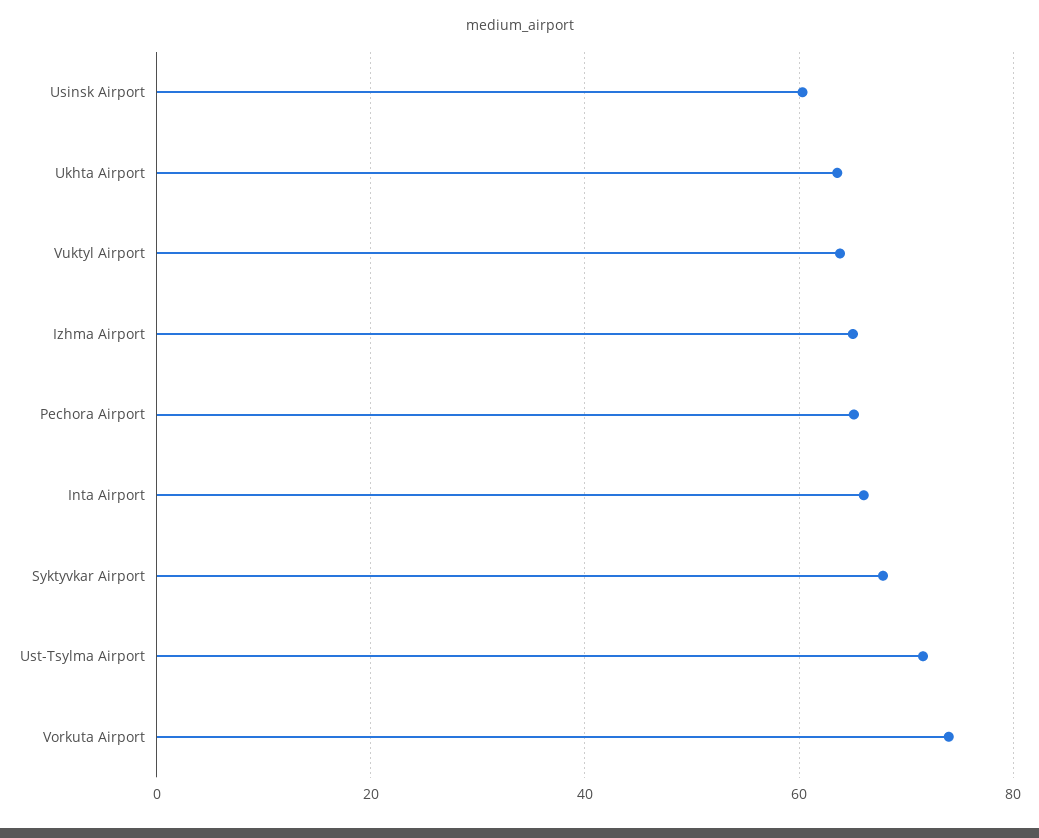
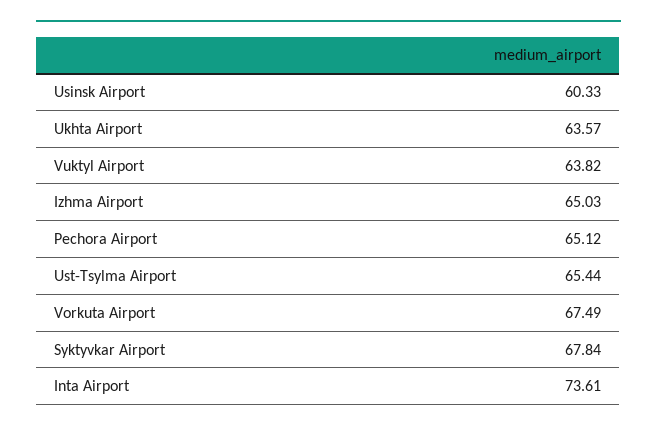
Inta Airport: 66 -> 73.61
Ust-Tsylma Airport: 72 -> 65.44
Vorkuta Airport: 74 -> 67.49

